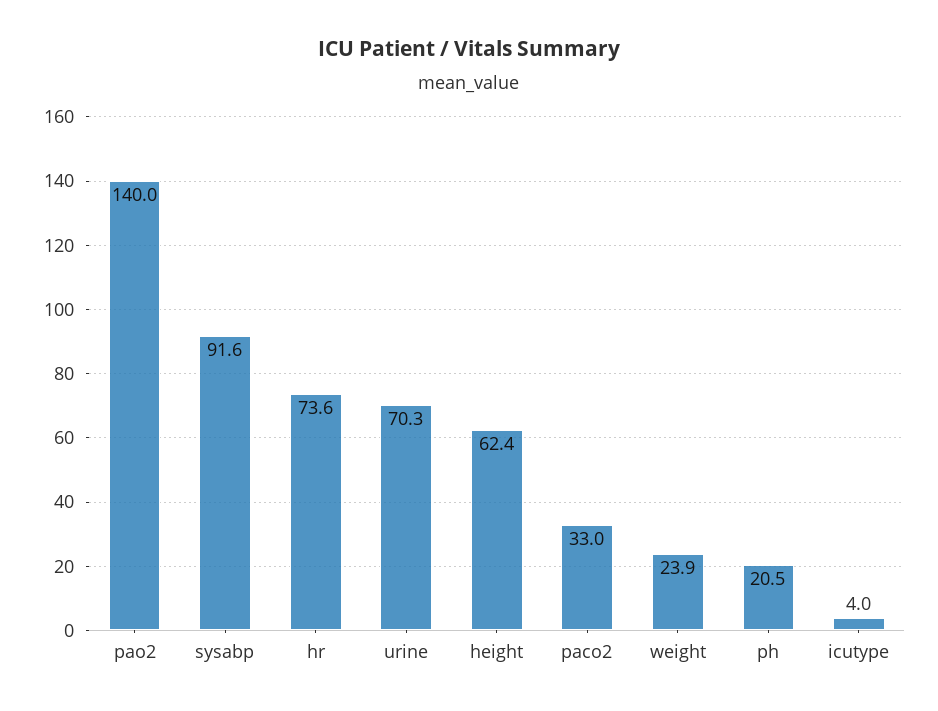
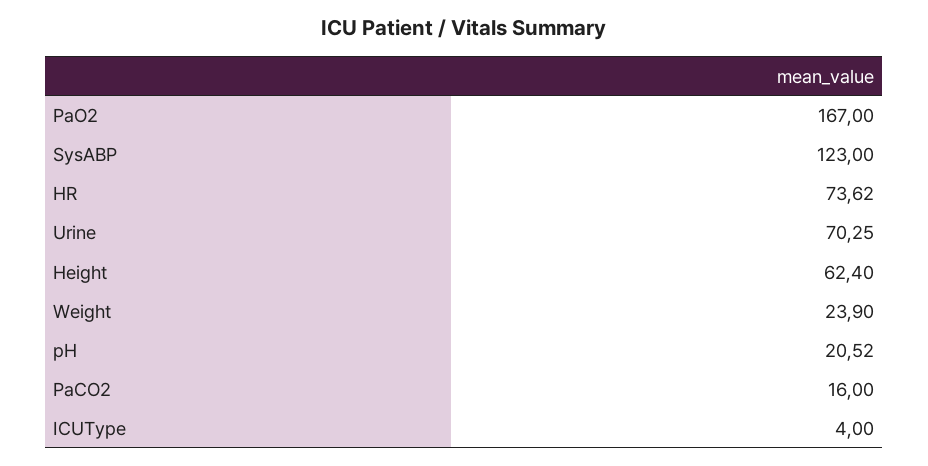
pao2: 140 -> 167
sysabp: 91.6 -> 123
paco2: 33 -> 16

